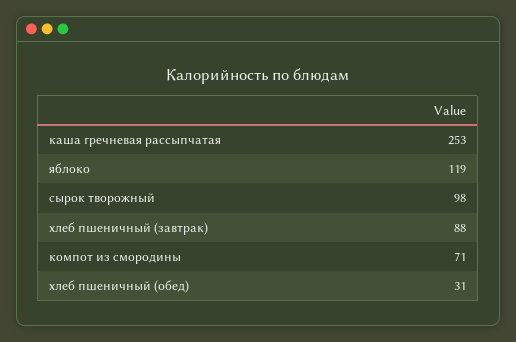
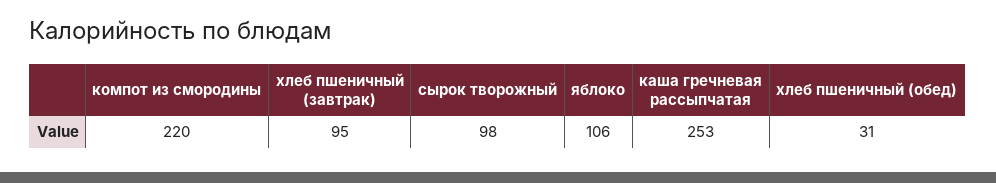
яблоко: 119 -> 106
хлеб пшеничный (завтрак): 88 -> 95
компот из смородины: 71 -> 220

